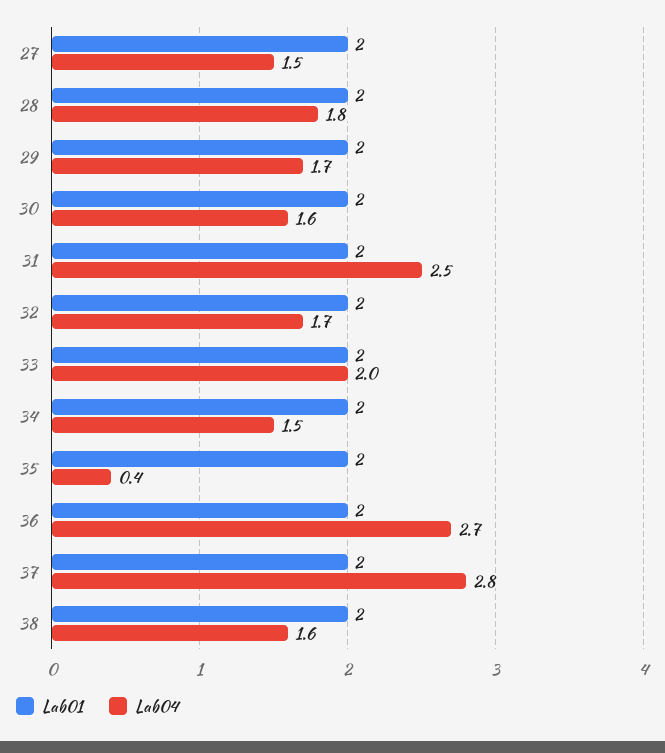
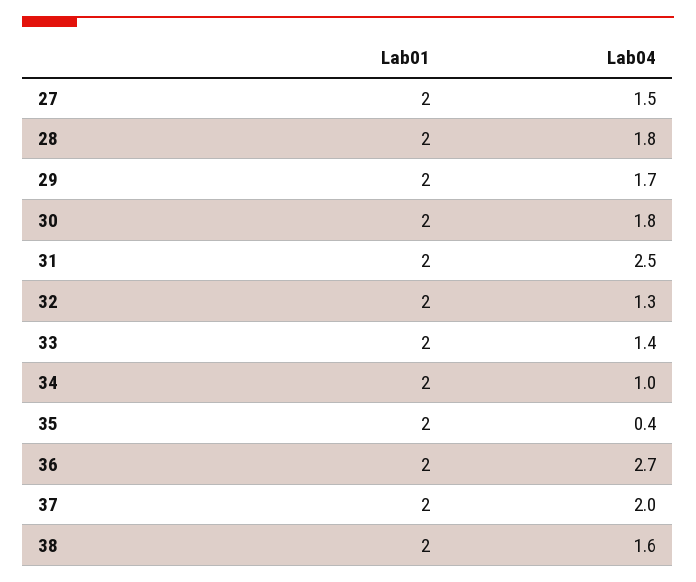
Lab04, 30: 1.6 -> 1.8
Lab04, 32: 1.7 -> 1.3
Lab04, 33: 2 -> 1.4
Lab04, 34: 1.5 -> 1
Lab04, 37: 2.8 -> 2

